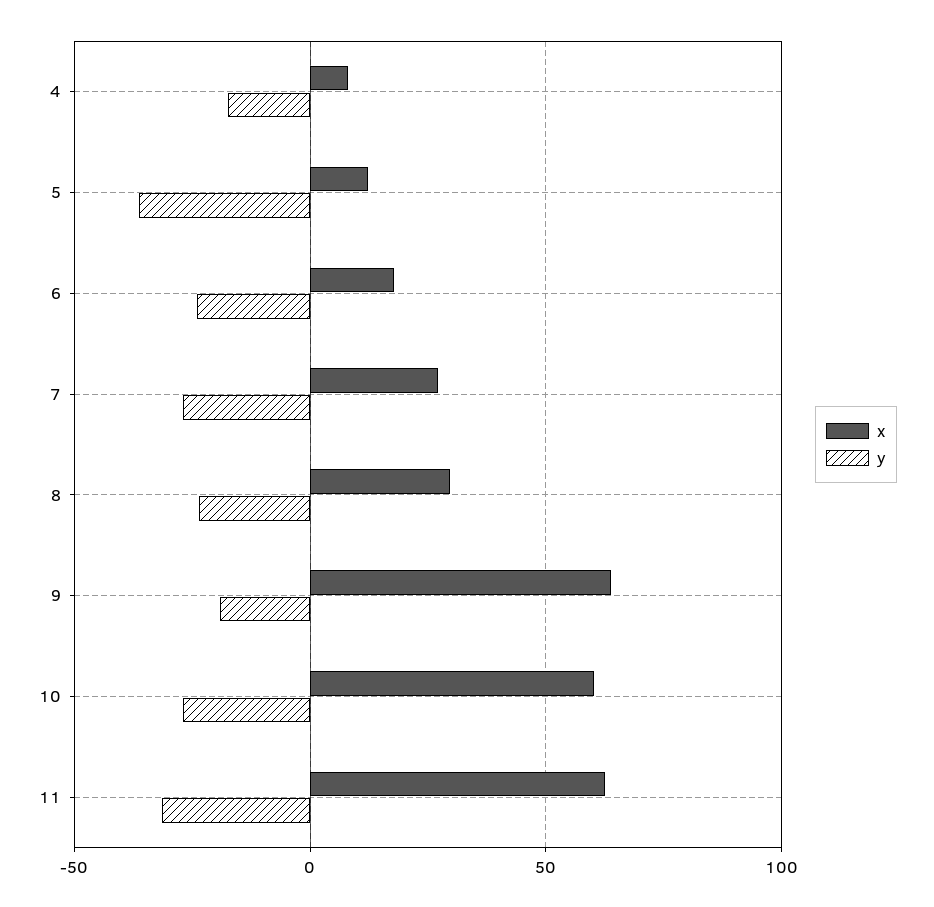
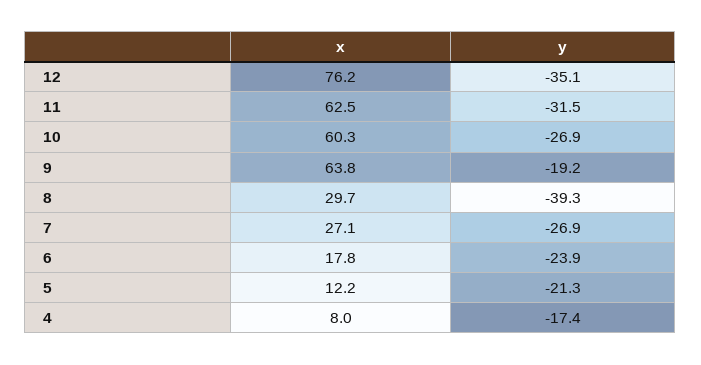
y, 5: -35 -> -21.3
y, 8: -25 -> -39.3
x, 12: none -> 76.2
y, 12: none -> -35.1

